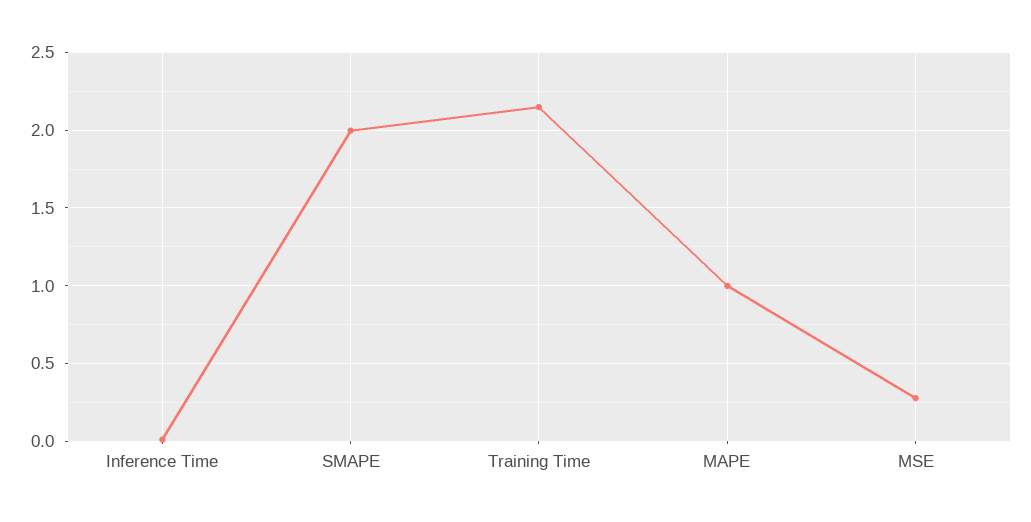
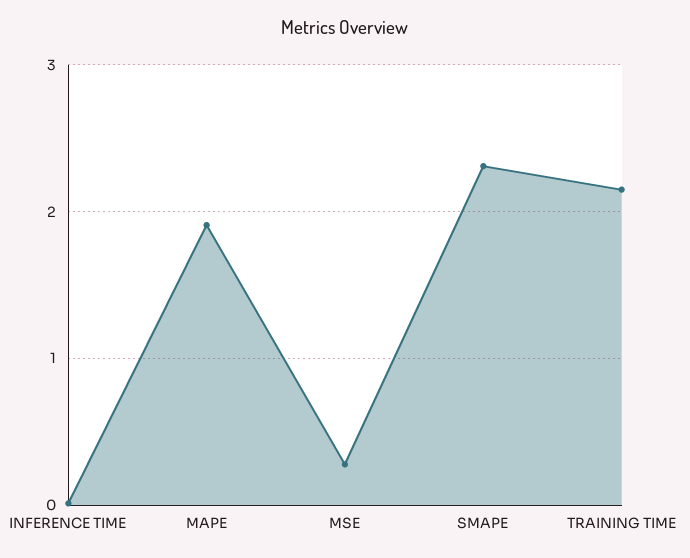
SMAPE: 2 -> 2.3
MAPE: 1 -> 1.9

